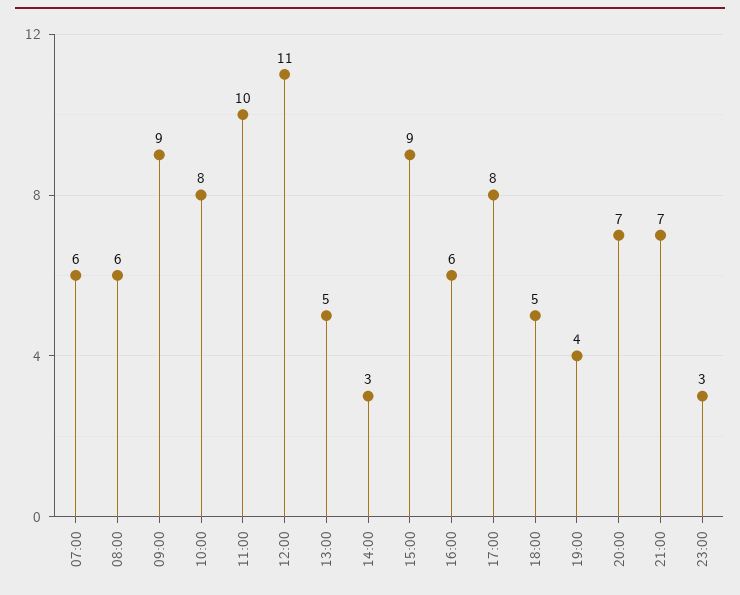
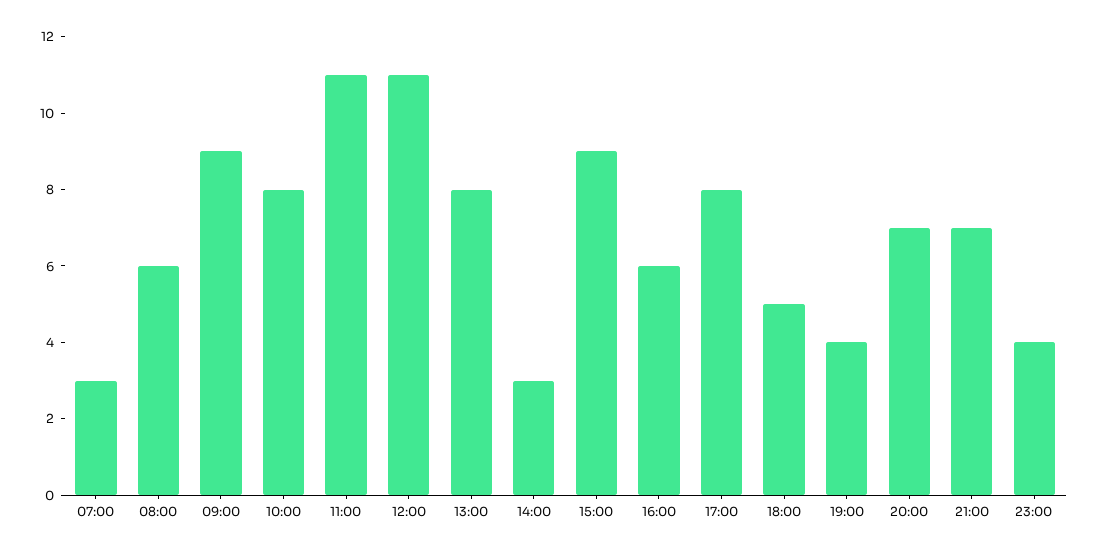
07:00: 6 -> 3
11:00: 10 -> 11
13:00: 5 -> 8
23:00: 3 -> 4

